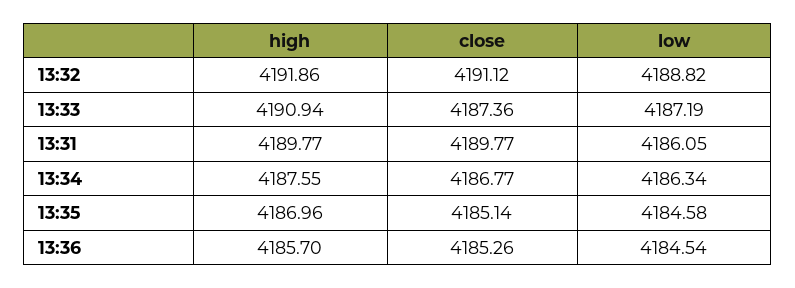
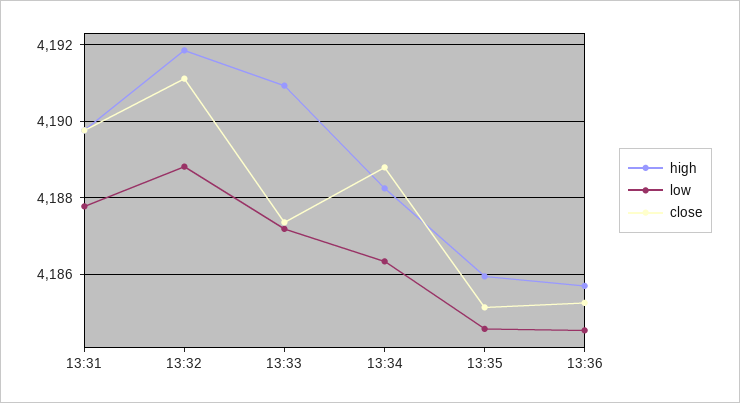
low, 13:31: 4186.05 -> 4187.8
high, 13:34: 4187.55 -> 4188.2
close, 13:34: 4186.77 -> 4188.8
high, 13:35: 4186.96 -> 4186

